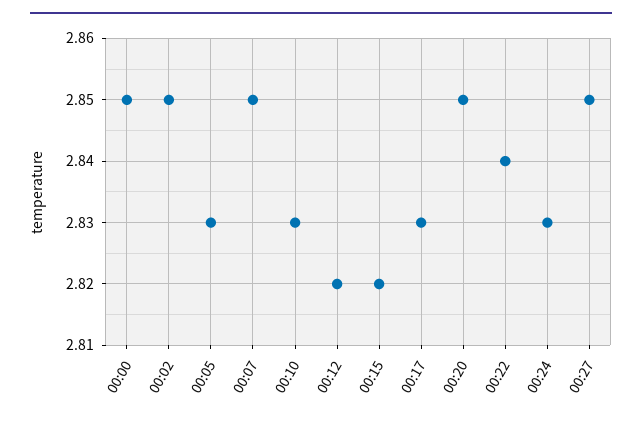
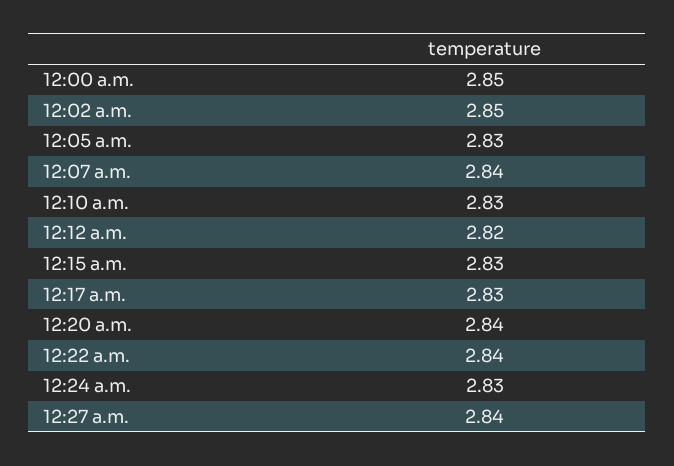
00:07: 2.85 -> 2.84
00:15: 2.82 -> 2.83
00:20: 2.85 -> 2.84
00:27: 2.85 -> 2.84

